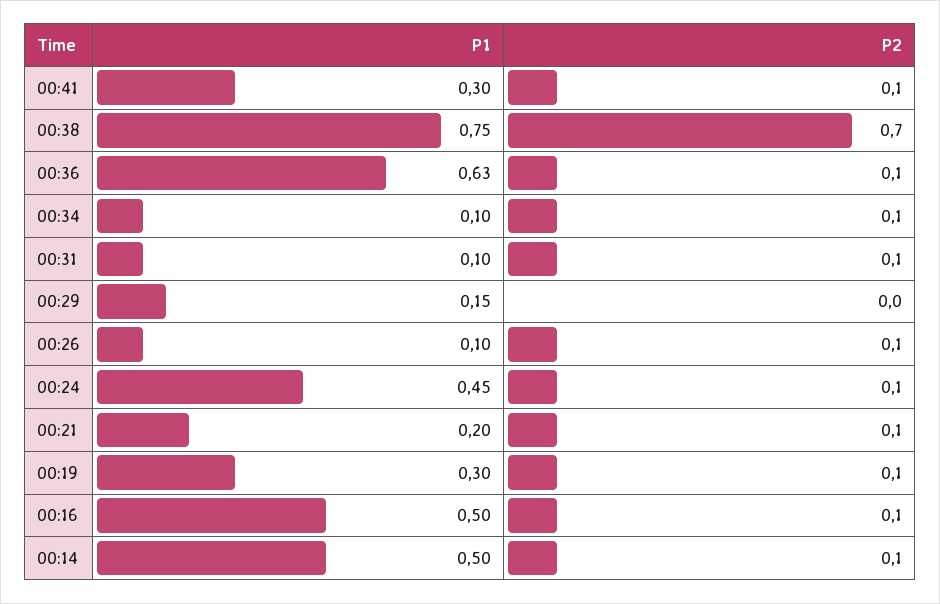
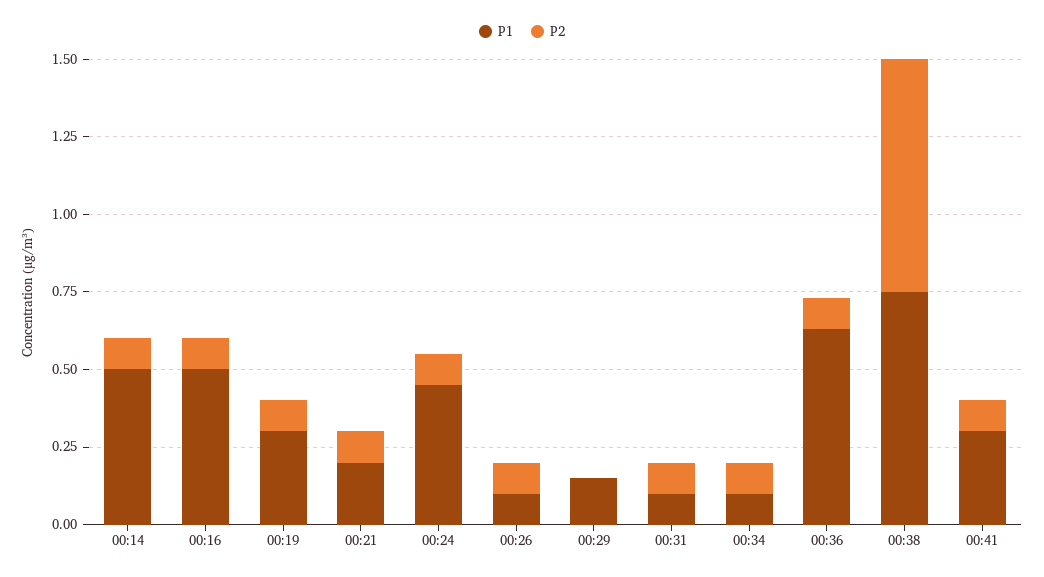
P2, 00:38: 0.7 -> 0.75

